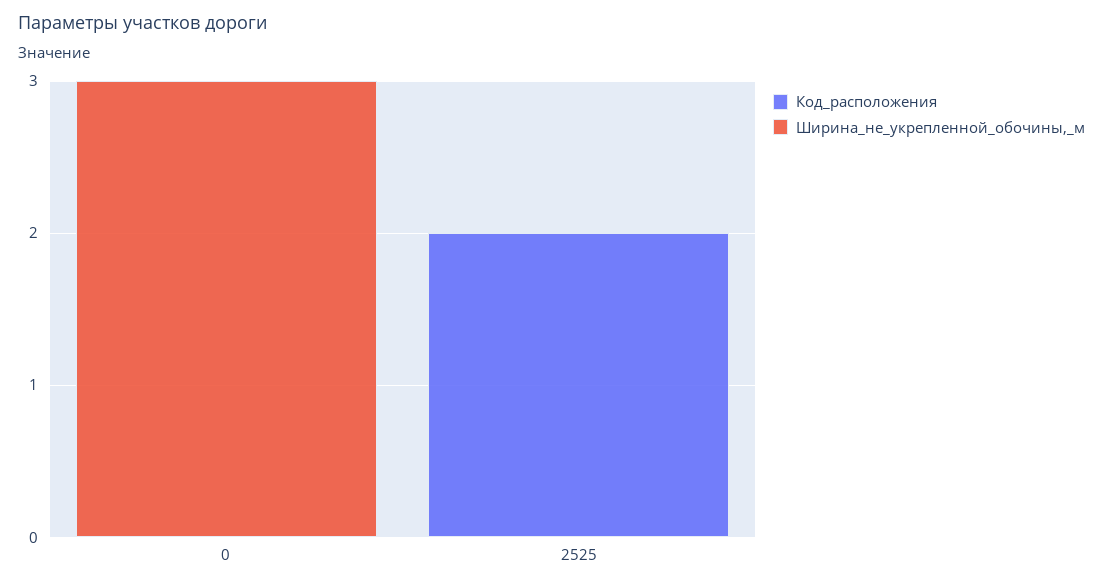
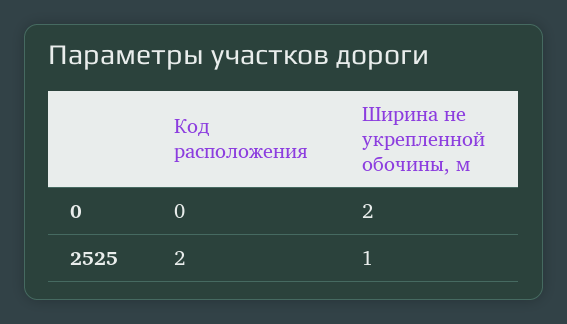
Ширина_не_укрепленной_обочины,_м, 0: 3 -> 2
Ширина_не_укрепленной_обочины,_м, 2525: 0 -> 1

